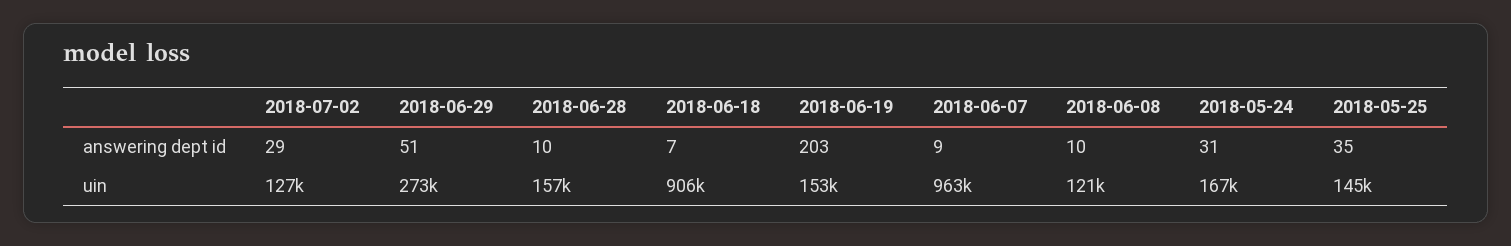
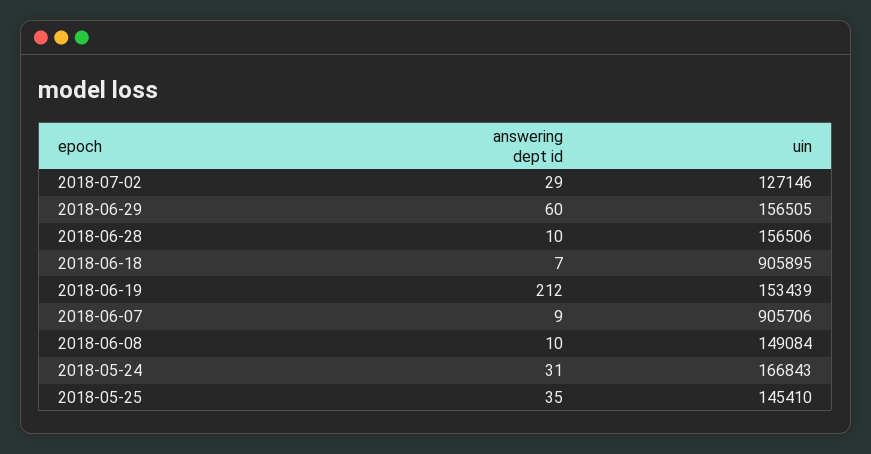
2018-06-29, answering dept id: 51 -> 60
2018-06-19, answering dept id: 203 -> 212
2018-06-29, uin: 273000 -> 156505
2018-06-07, uin: 963000 -> 905706
2018-06-08, uin: 121000 -> 149084

